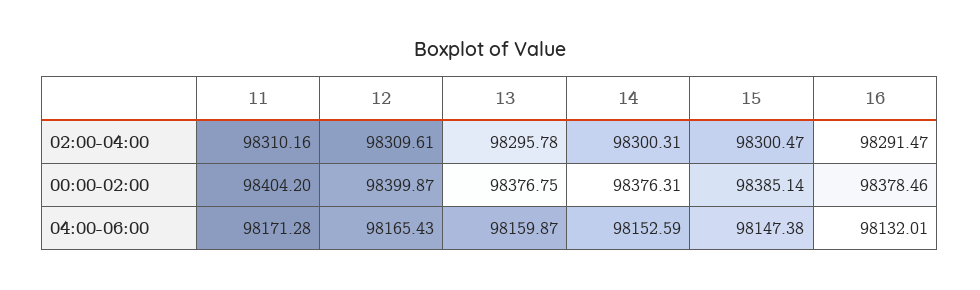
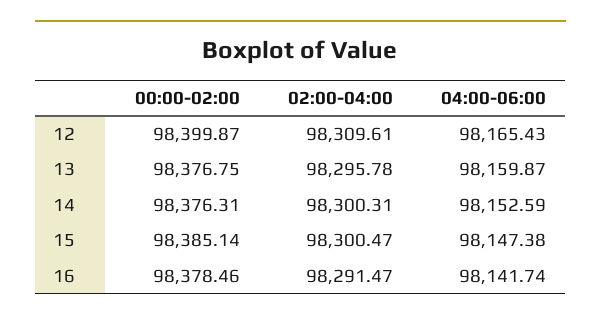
11, 02:00-04:00: 98310.16 -> none
11, 00:00-02:00: 98404.2 -> none
11, 04:00-06:00: 98171.28 -> none
16, 04:00-06:00: 98132.01 -> 98141.74

